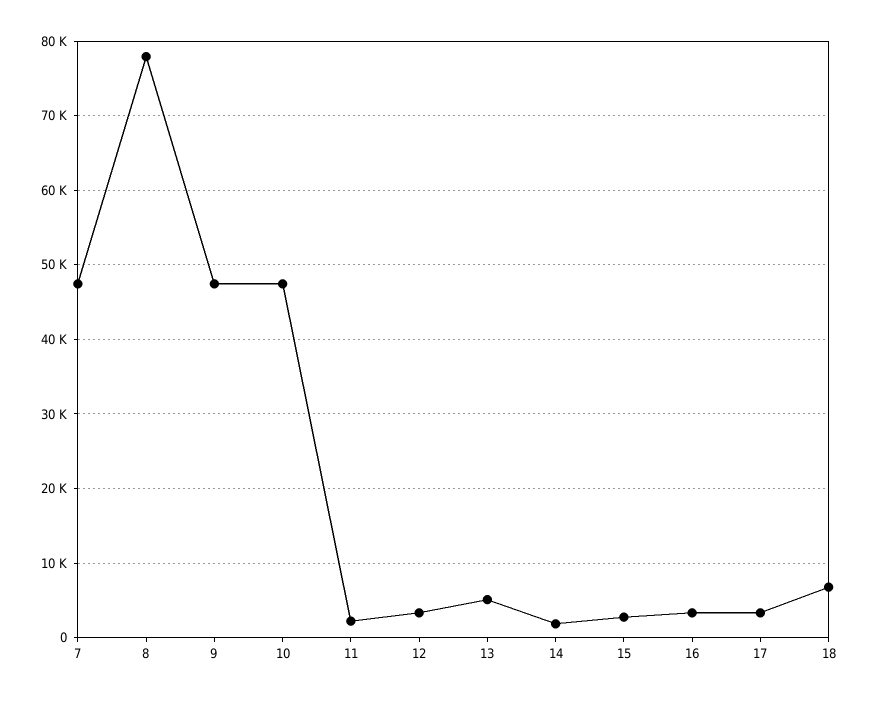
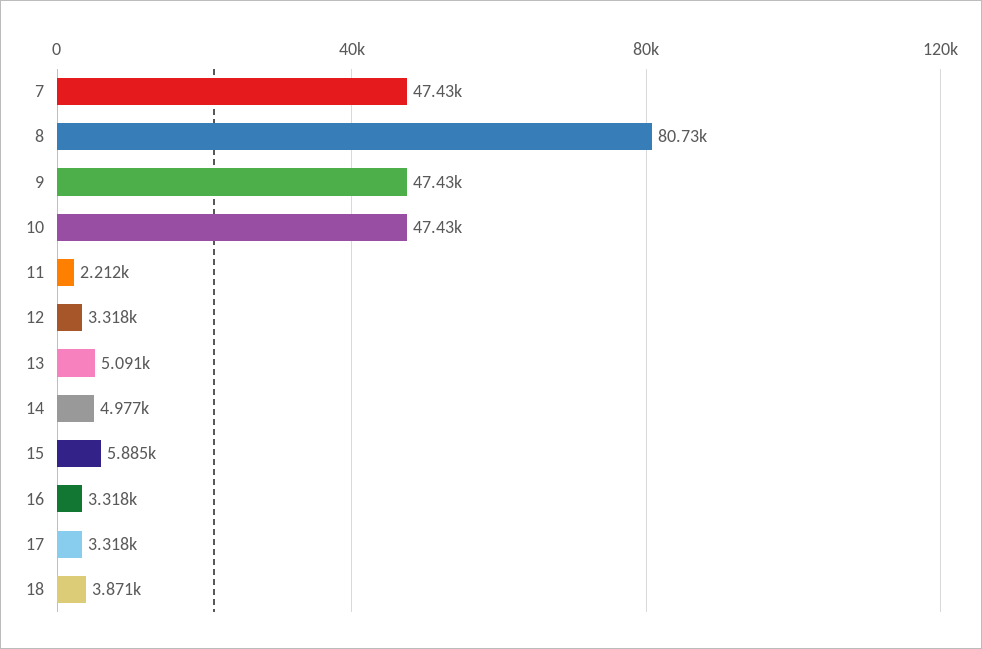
8: 78000 -> 80730
14: 2000 -> 4977
15: 3000 -> 5885
18: 7000 -> 3871

